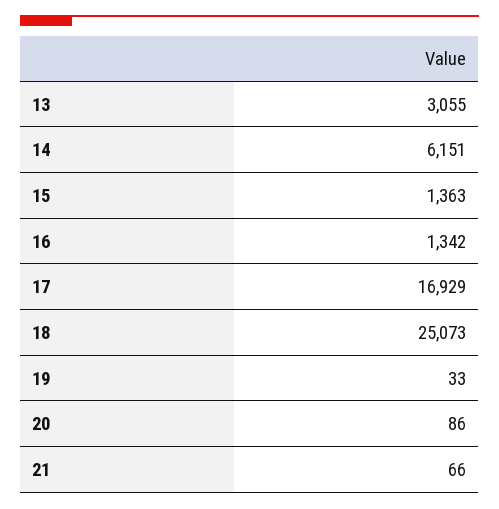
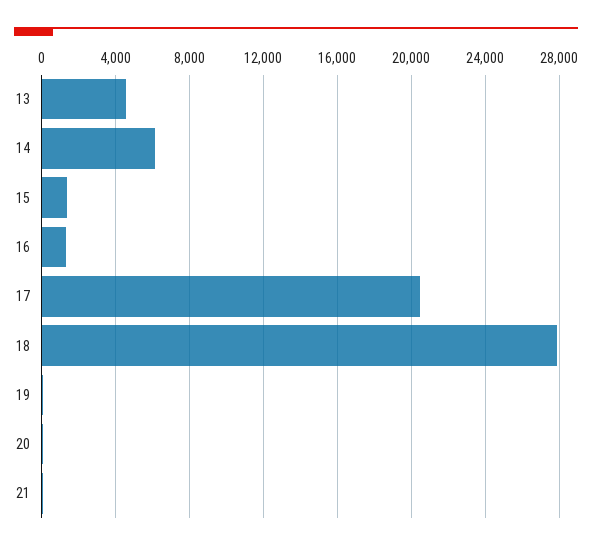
13: 3055 -> 4500
17: 16929 -> 20500
18: 25073 -> 28000

